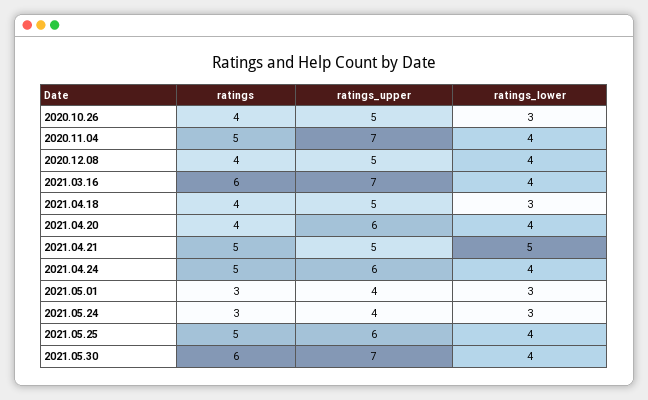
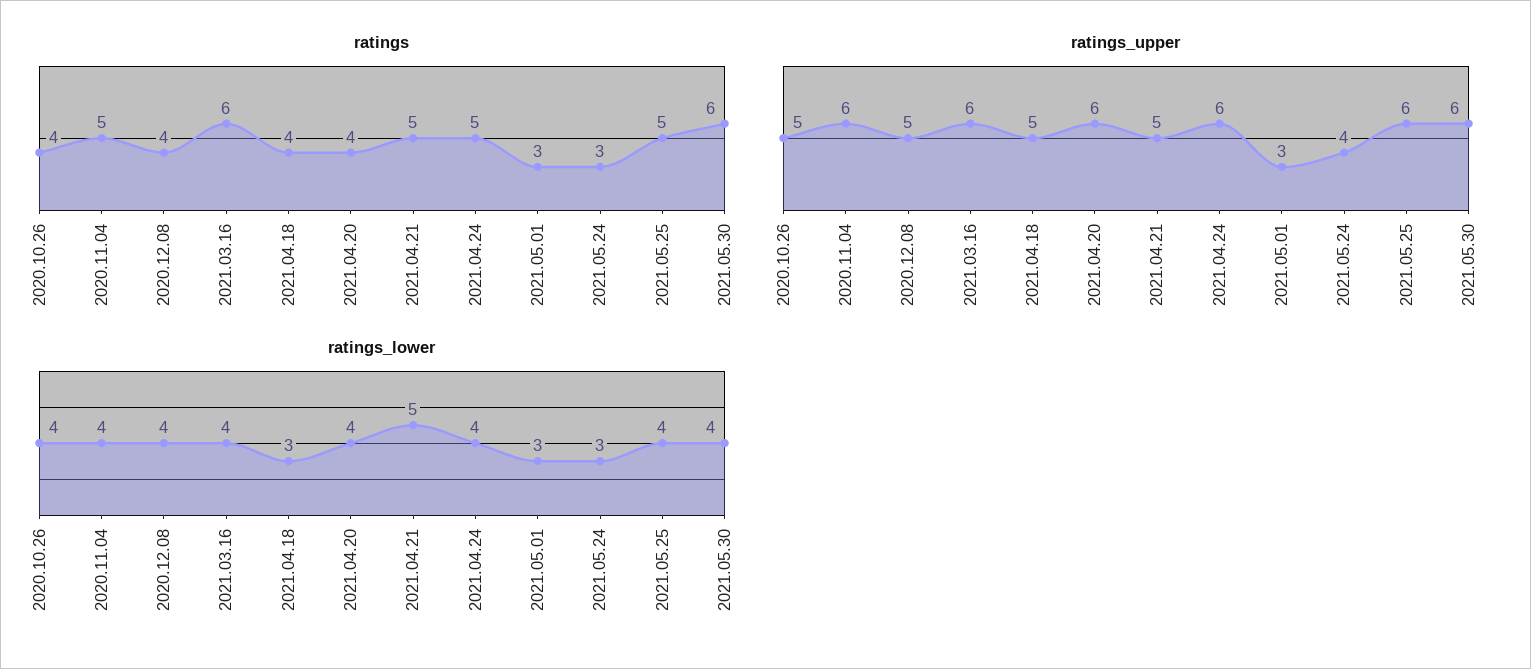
ratings_lower, 2020.10.26: 3 -> 4
ratings_upper, 2020.11.04: 7 -> 6
ratings_upper, 2021.03.16: 7 -> 6
ratings_upper, 2021.05.01: 4 -> 3
ratings_upper, 2021.05.30: 7 -> 6

